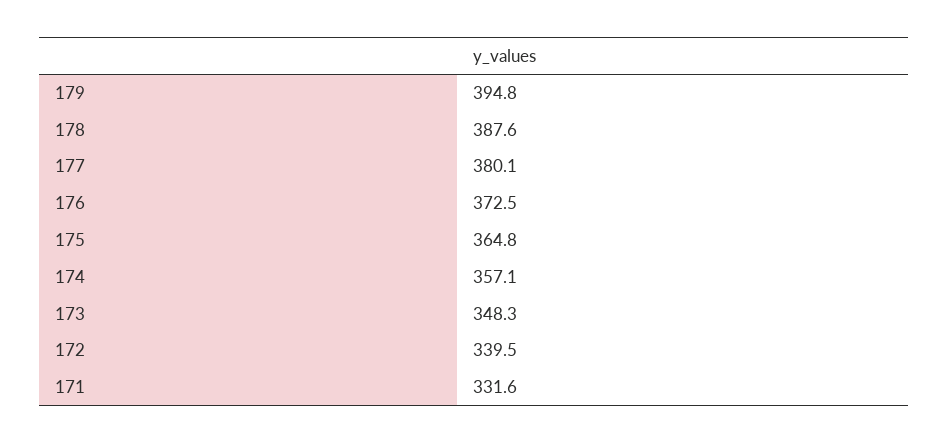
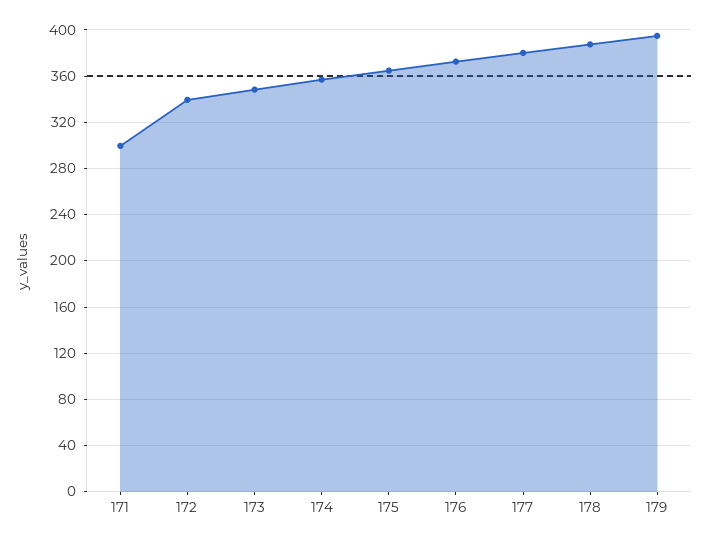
171: 331.6 -> 300

